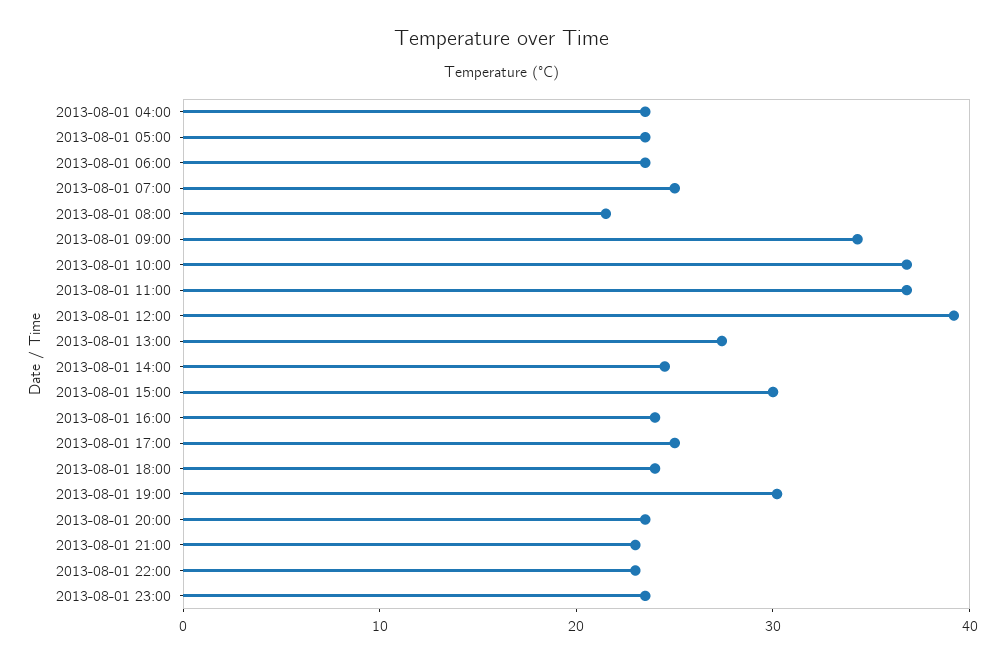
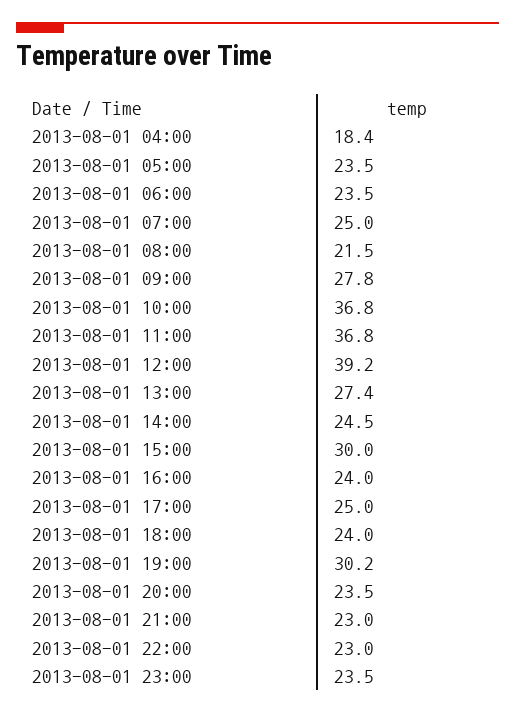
2013-08-01 04:00: 24 -> 18.4
2013-08-01 09:00: 34 -> 27.8

